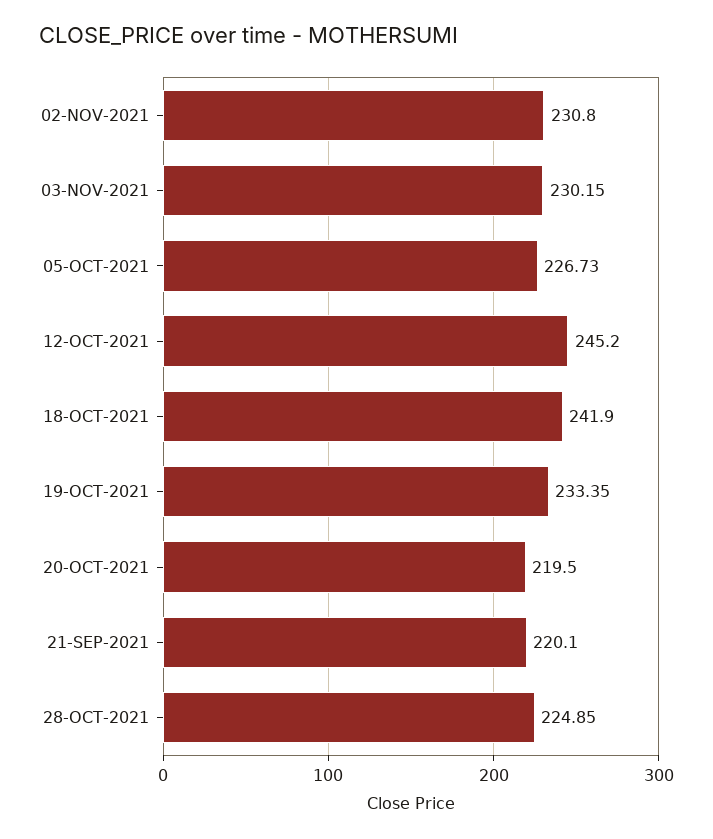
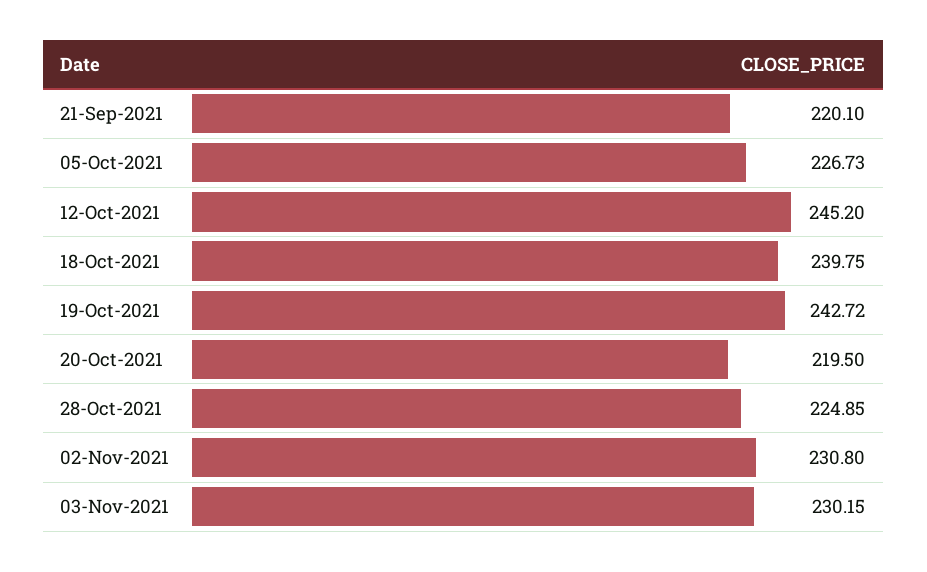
18-OCT-2021: 241.9 -> 239.75
19-OCT-2021: 233.35 -> 242.72

